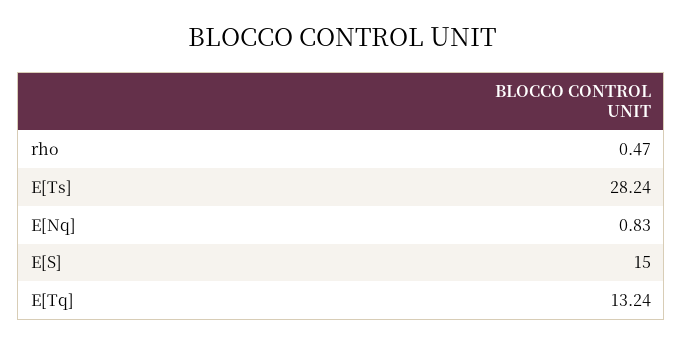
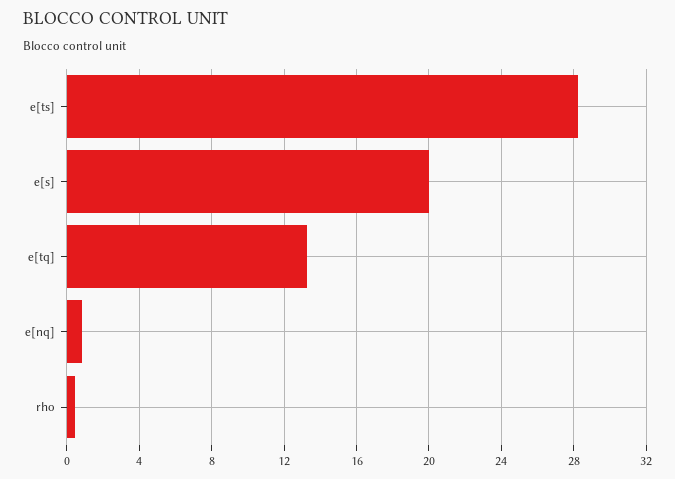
E[S]: 15 -> 20

